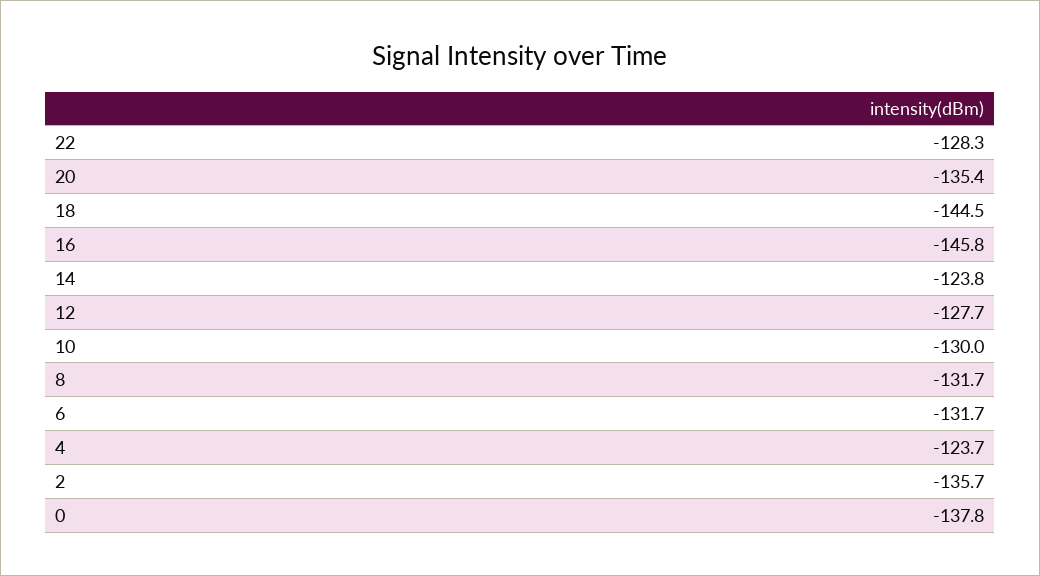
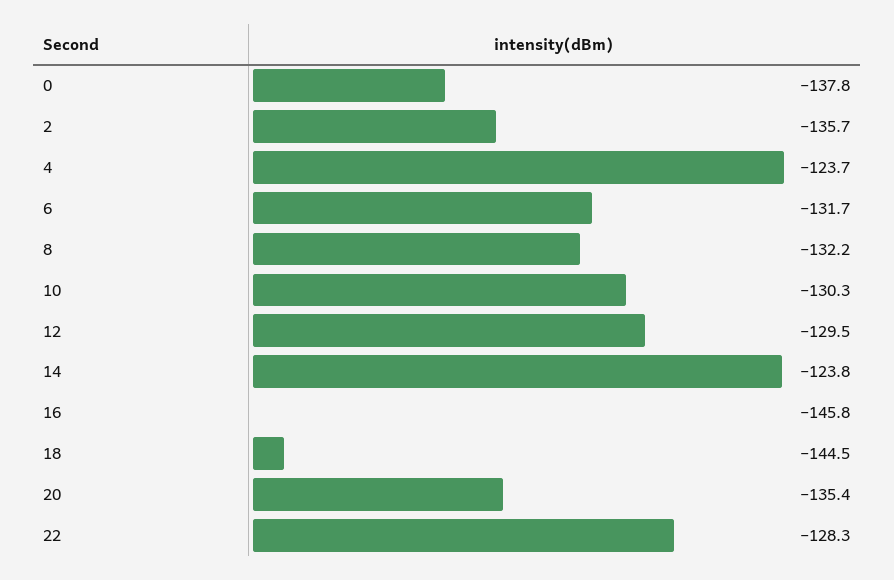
12: -127.7 -> -129.5
10: -130 -> -130.3
8: -131.7 -> -132.2

